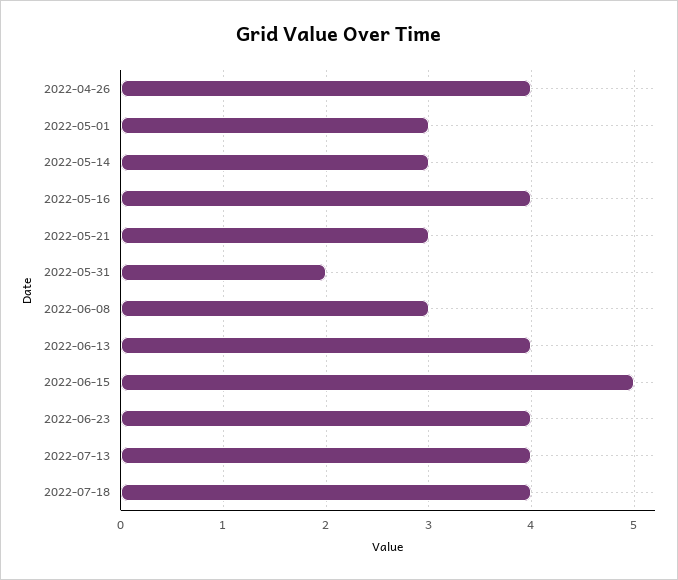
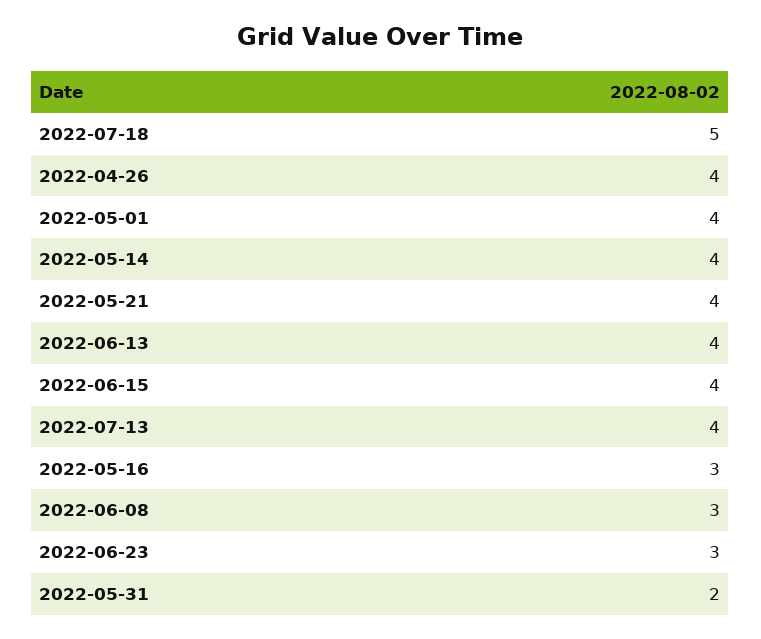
2022-05-01: 3 -> 4
2022-05-14: 3 -> 4
2022-05-16: 4 -> 3
2022-05-21: 3 -> 4
2022-06-15: 5 -> 4
2022-06-23: 4 -> 3
2022-07-18: 4 -> 5

